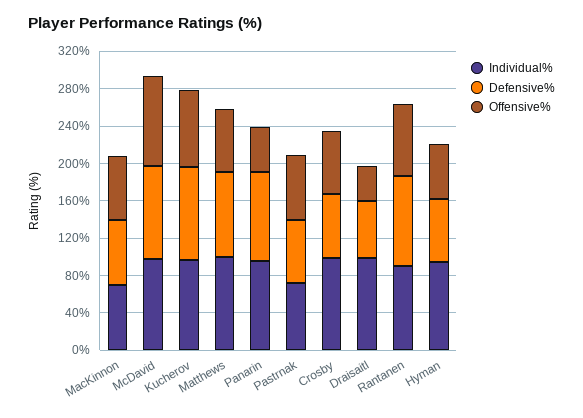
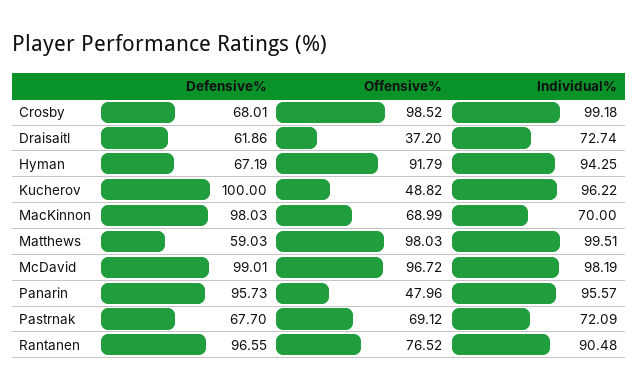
Defensive%, MacKinnon: 70 -> 98.03
Offensive%, Kucherov: 80 -> 48.82
Defensive%, Matthews: 90 -> 59.03
Offensive%, Matthews: 70 -> 98.03
Offensive%, Crosby: 70 -> 98.52
Individual%, Draisaitl: 100 -> 72.74
Offensive%, Hyman: 60 -> 91.79

